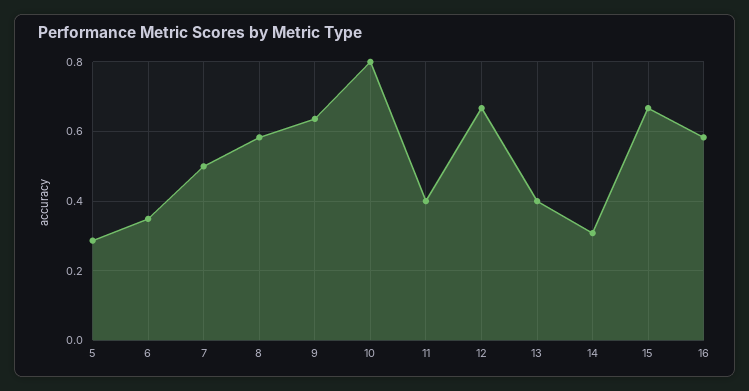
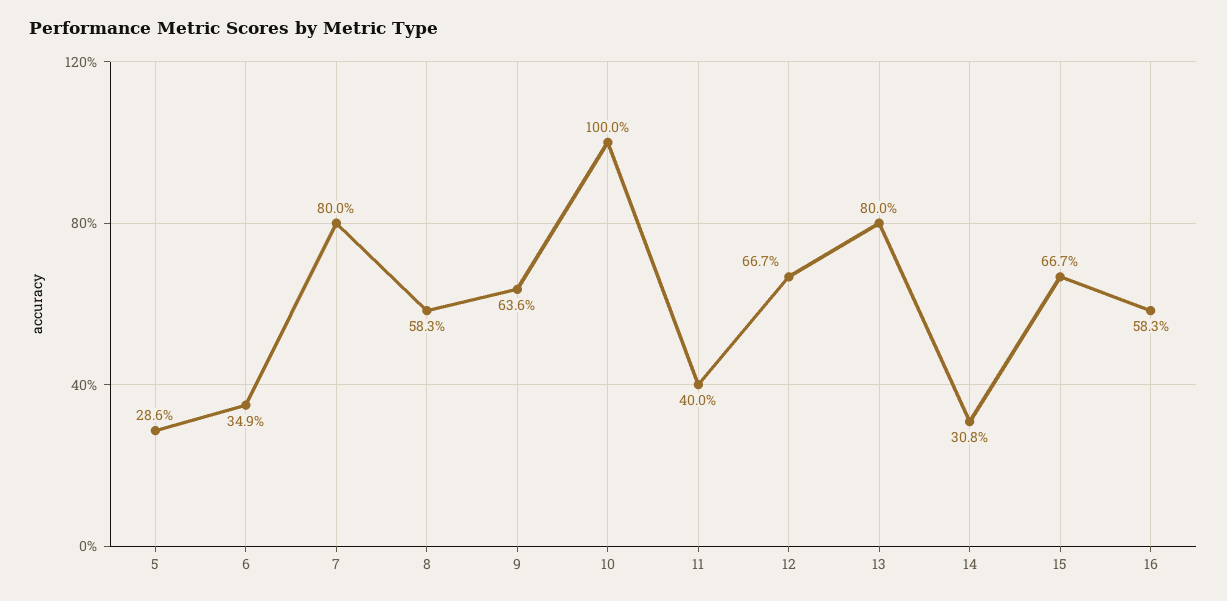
7: 0.5 -> 0.8
10: 0.8 -> 1
13: 0.4 -> 0.8

